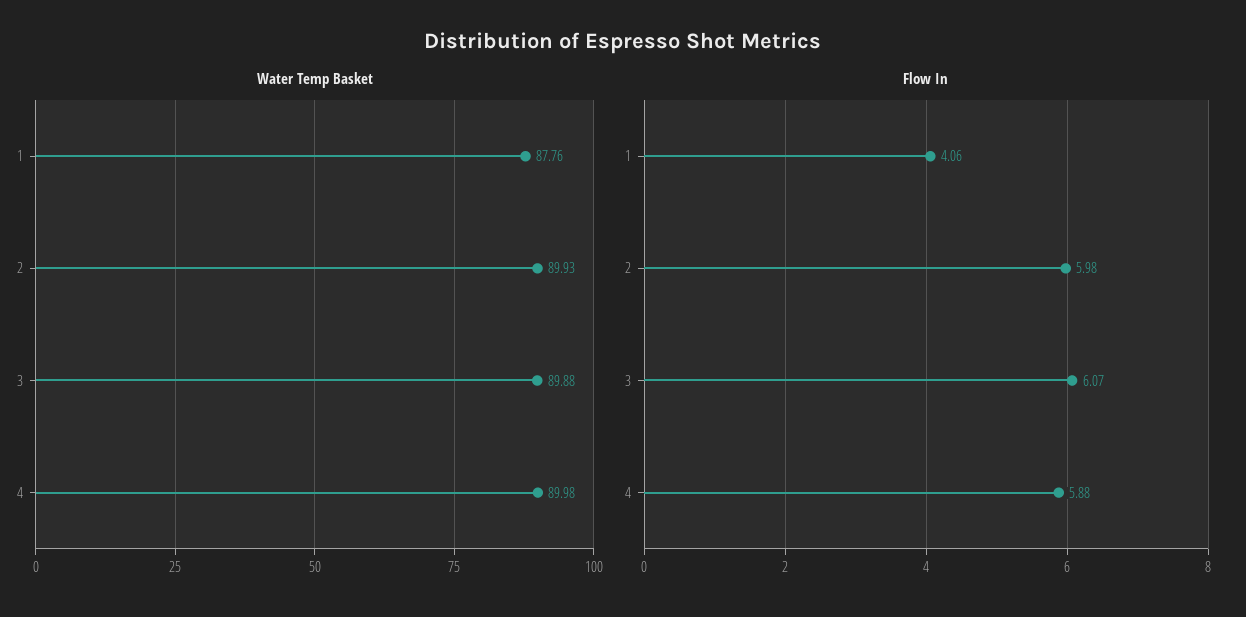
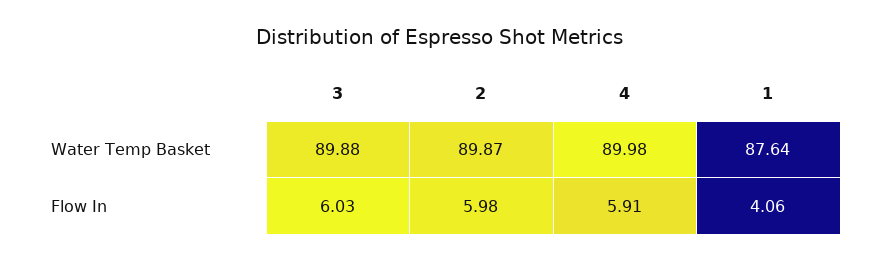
Water Temp Basket, 1: 87.76 -> 87.64
Water Temp Basket, 2: 89.93 -> 89.87
Flow In, 3: 6.07 -> 6.03
Flow In, 4: 5.88 -> 5.91

